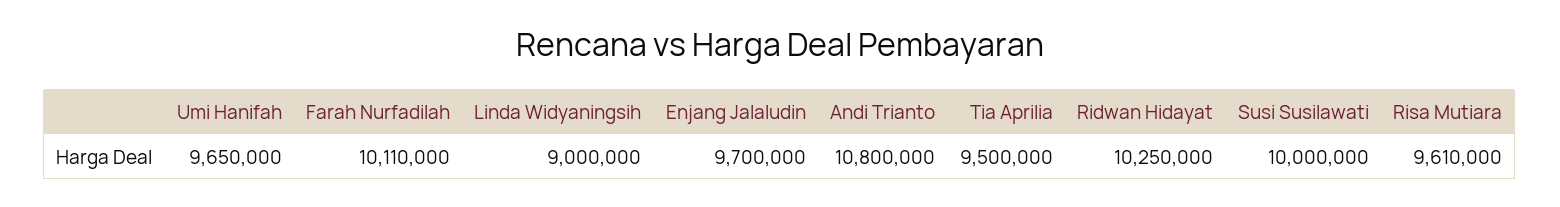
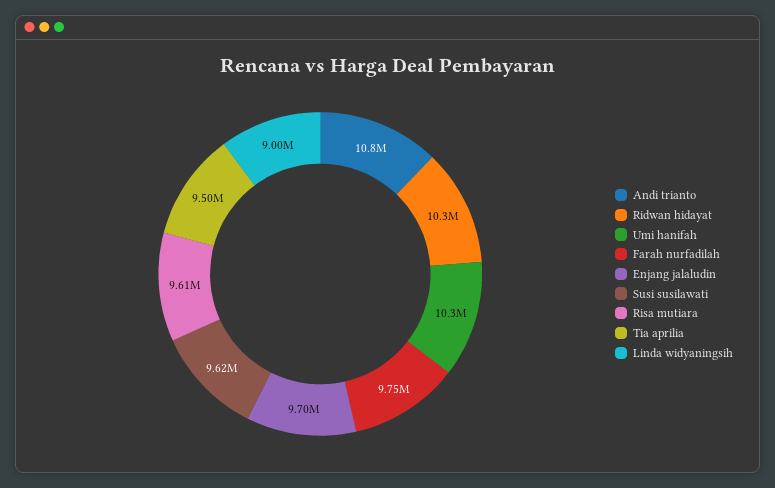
Umi Hanifah: 9650000 -> 10300000
Farah Nurfadilah: 10110000 -> 9750000
Susi Susilawati: 10000000 -> 9620000

